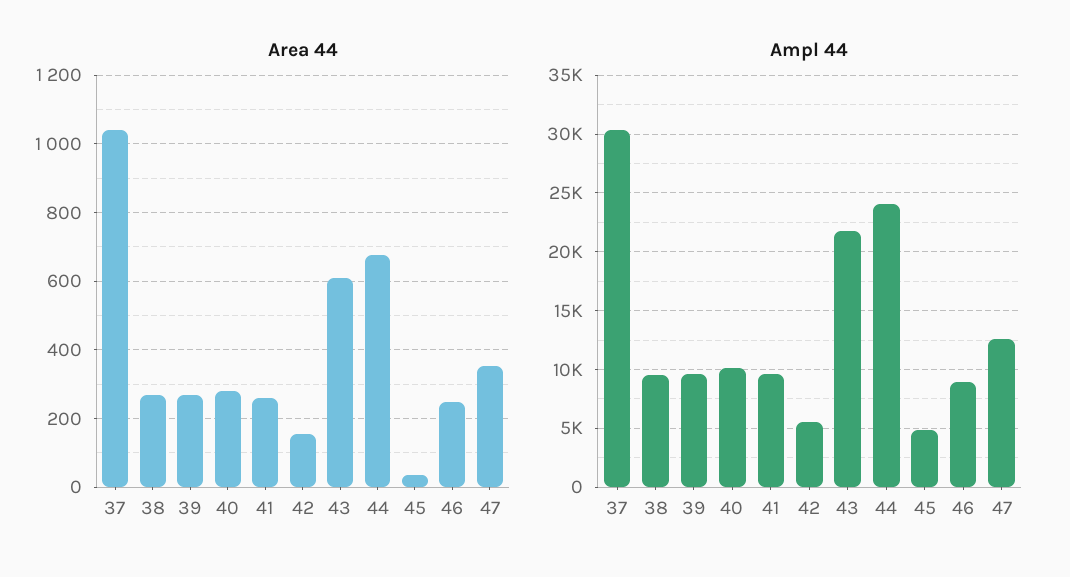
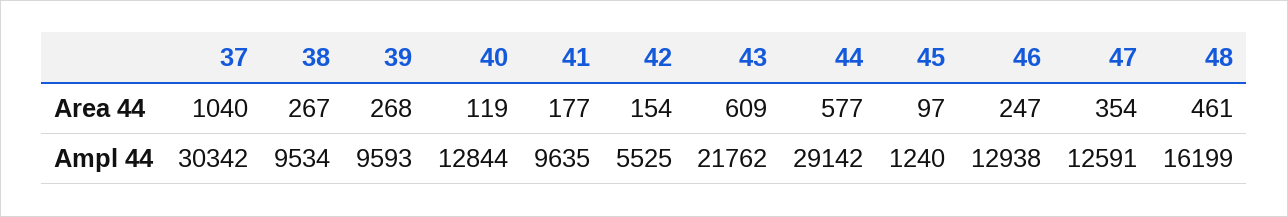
Area 44, 40: 280 -> 119
Area 44, 41: 260 -> 177
Area 44, 44: 680 -> 577
Area 44, 45: 40 -> 97
Ampl 44, 40: 10000 -> 12844
Ampl 44, 44: 24000 -> 29142
Ampl 44, 45: 5000 -> 1240
Ampl 44, 46: 9000 -> 12938
Area 44, 48: none -> 461
Ampl 44, 48: none -> 16199

